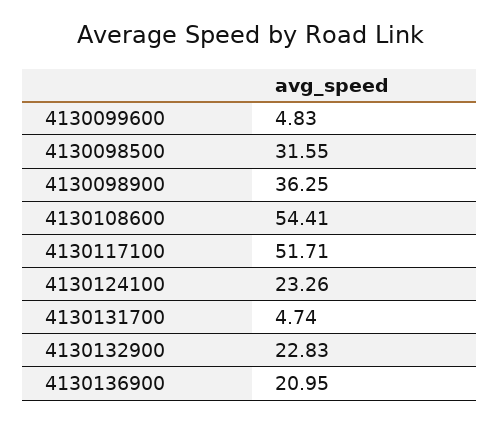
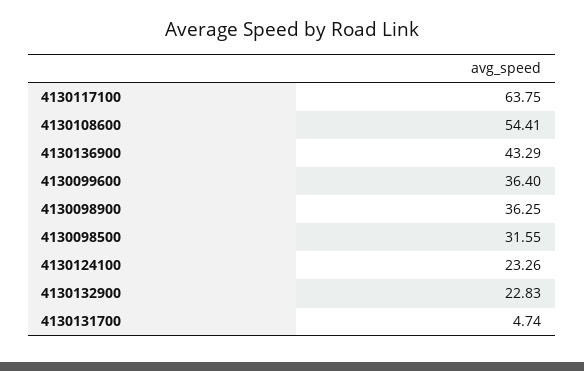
4130099600: 4.83 -> 36.4
4130117100: 51.71 -> 63.75
4130136900: 20.95 -> 43.29

